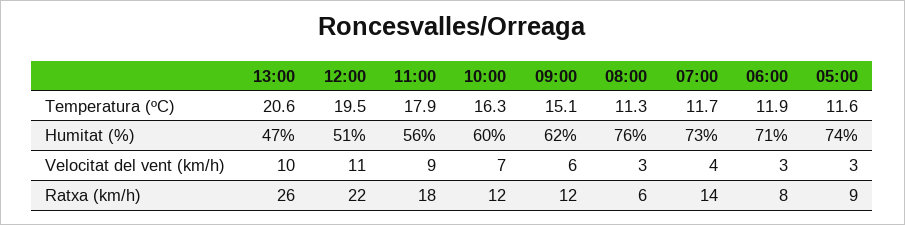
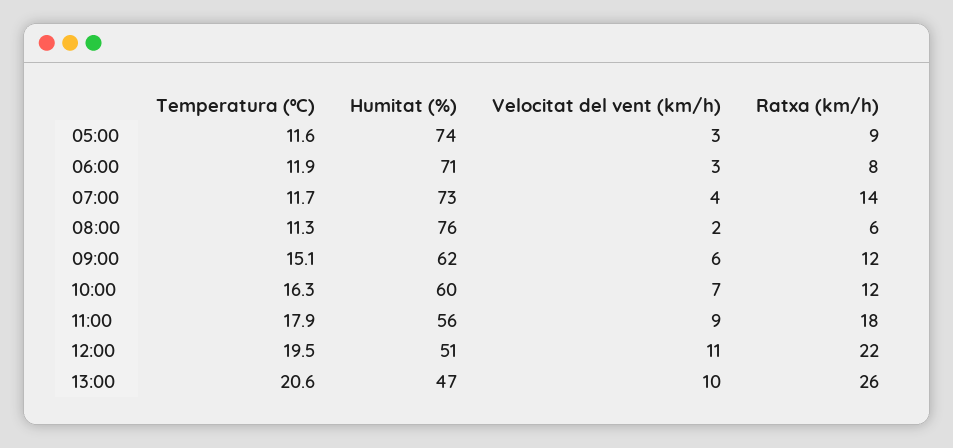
08:00, Velocitat del vent (km/h): 3 -> 2

